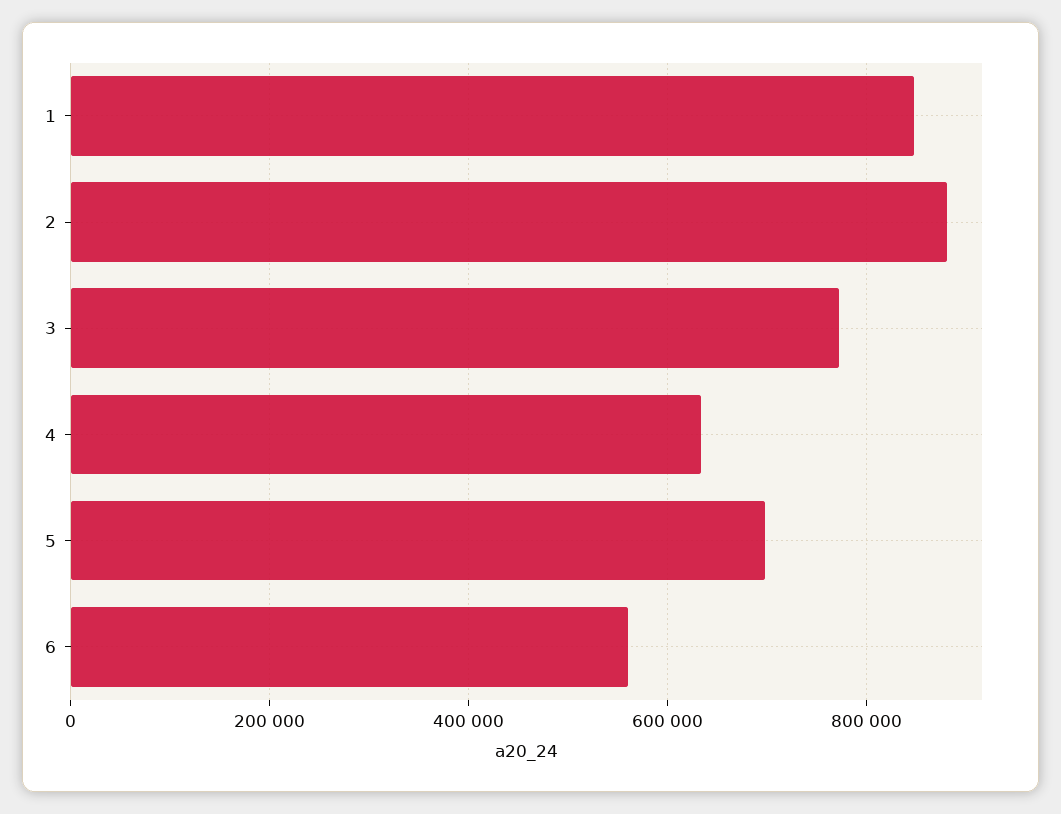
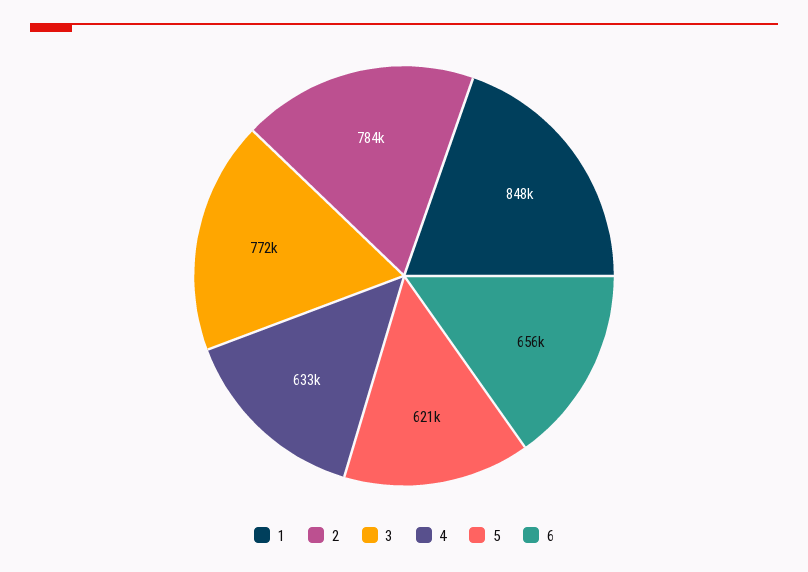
2: 880000 -> 784000
5: 700000 -> 621000
6: 560000 -> 656000

